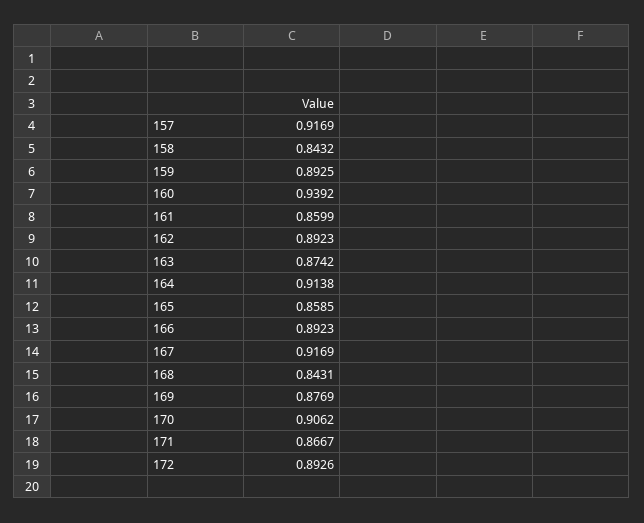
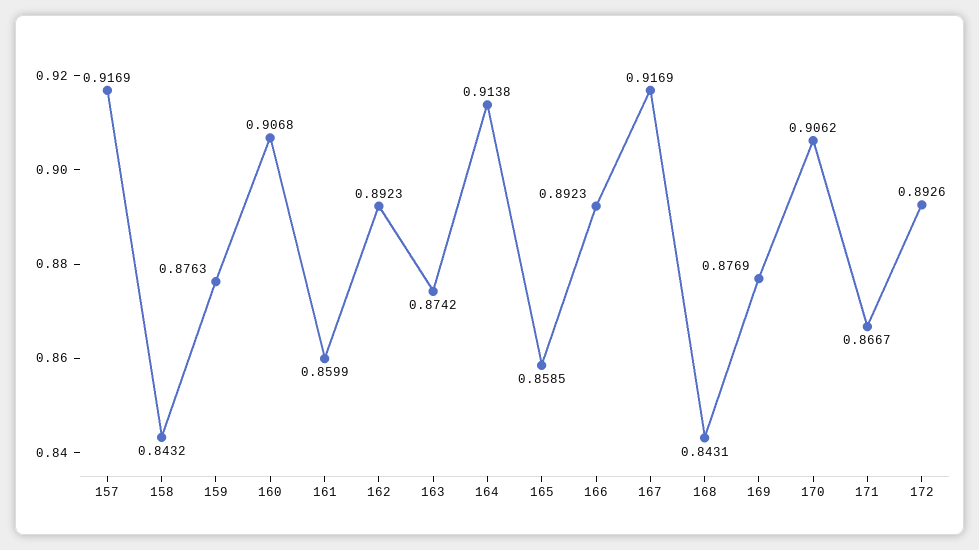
159: 0.8925 -> 0.8763
160: 0.9392 -> 0.9068

